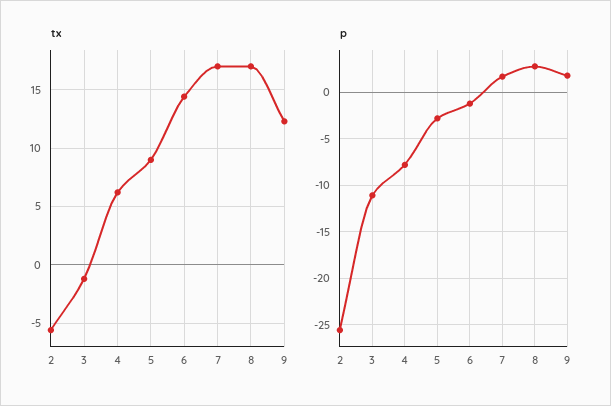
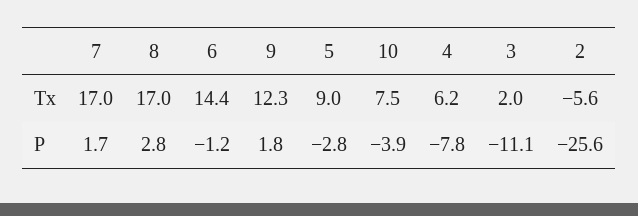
tx, 3: -1 -> 2
tx, 10: none -> 7.5
p, 10: none -> -3.9

